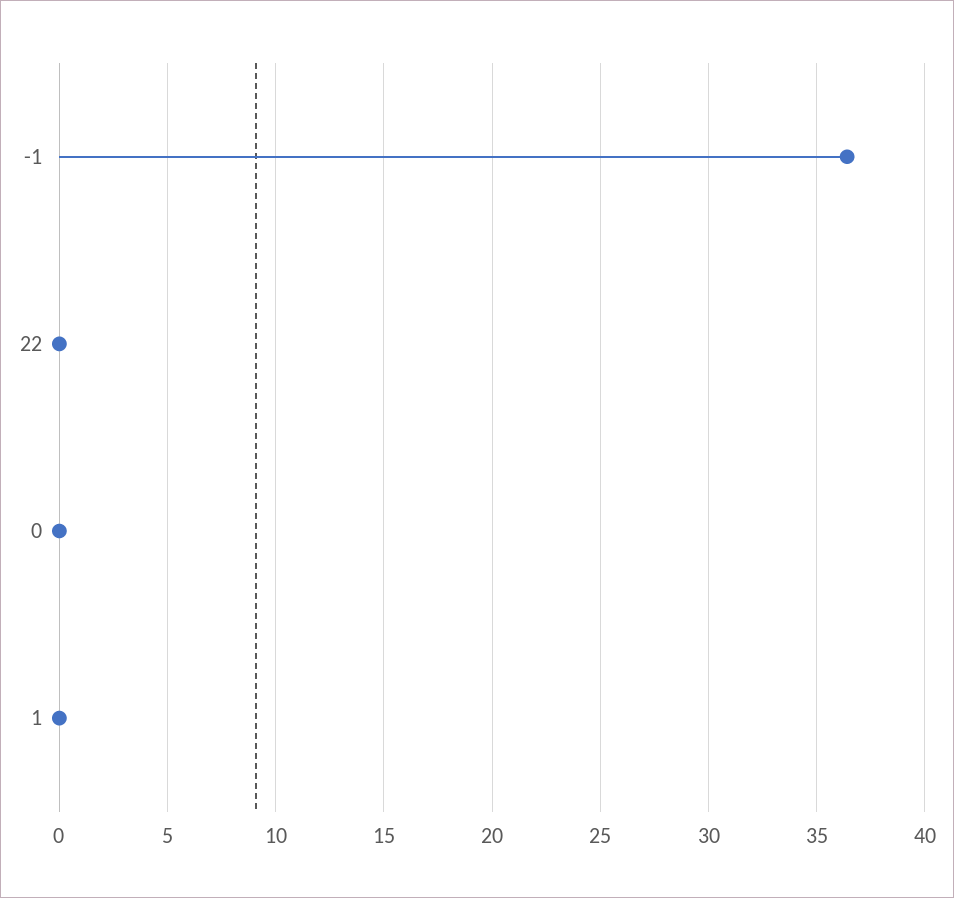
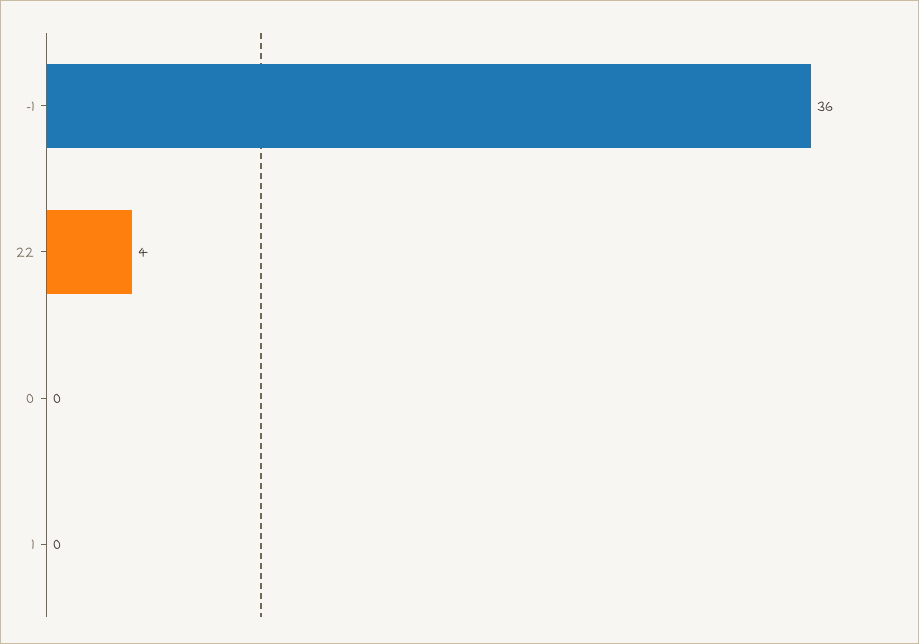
22: 0 -> 4

